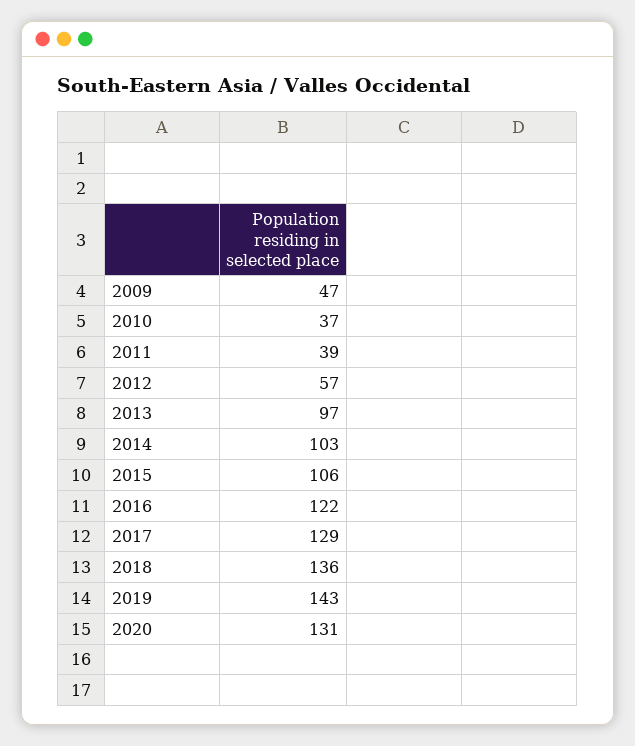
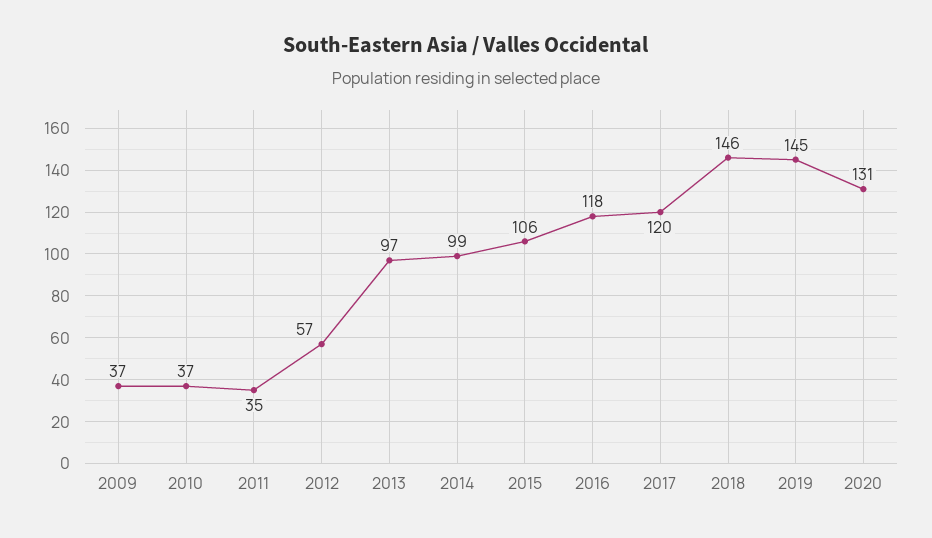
2009: 47 -> 37
2011: 39 -> 35
2014: 103 -> 99
2016: 122 -> 118
2017: 129 -> 120
2018: 136 -> 146
2019: 143 -> 145

